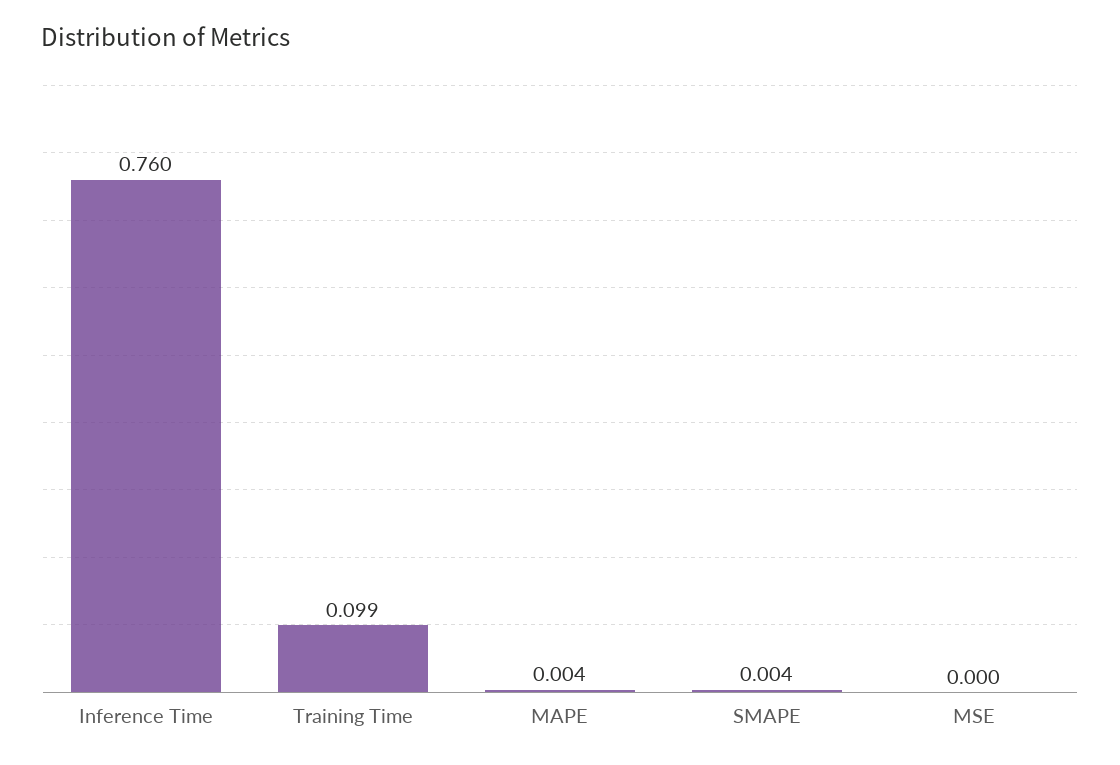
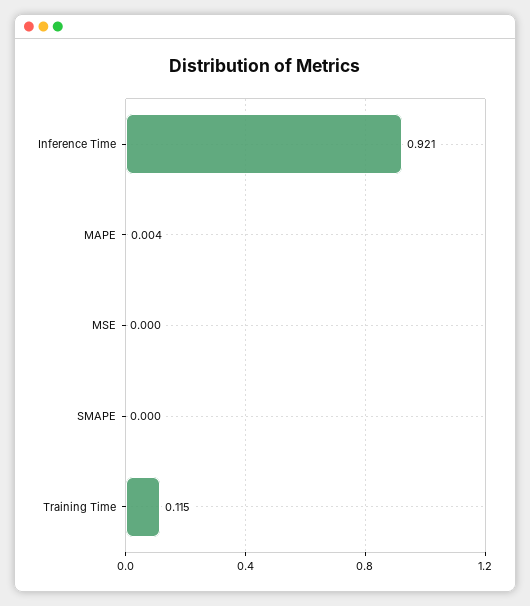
Inference Time: 0.76 -> 0.921
Training Time: 0.099 -> 0.115
SMAPE: 0.004 -> 0

